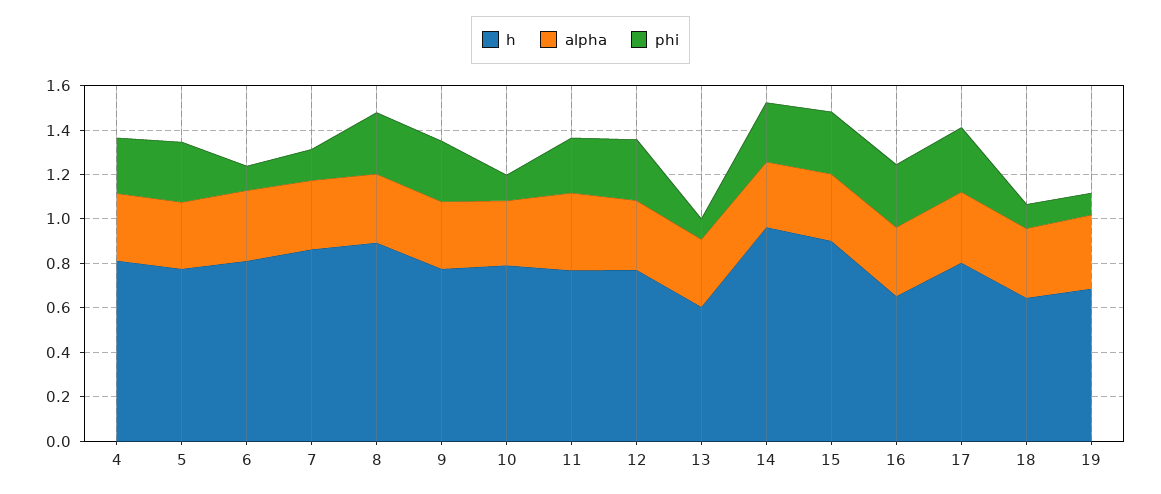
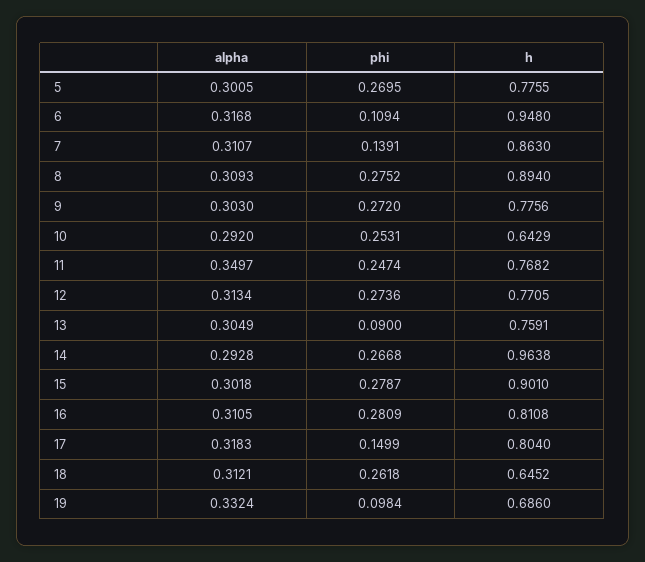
h, 4: 0.8 -> none
alpha, 4: 0.3 -> none
phi, 4: 0.25 -> none
h, 6: 0.8 -> 0.948
h, 10: 0.8 -> 0.6429
phi, 10: 0.1 -> 0.2531
h, 13: 0.6 -> 0.7591
h, 16: 0.65 -> 0.8108
phi, 17: 0.3 -> 0.1499
phi, 18: 0.1 -> 0.2618

